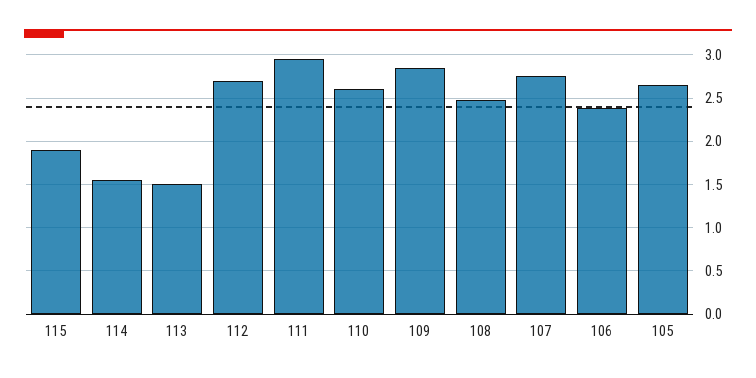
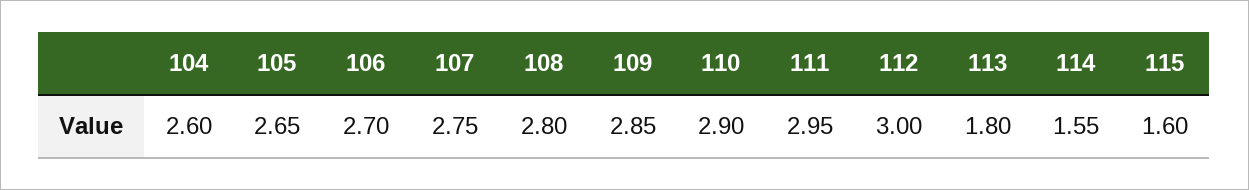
115: 1.9 -> 1.6
113: 1.5 -> 1.8
112: 2.7 -> 3
110: 2.6 -> 2.9
108: 2.5 -> 2.8
106: 2.4 -> 2.7
104: none -> 2.6

